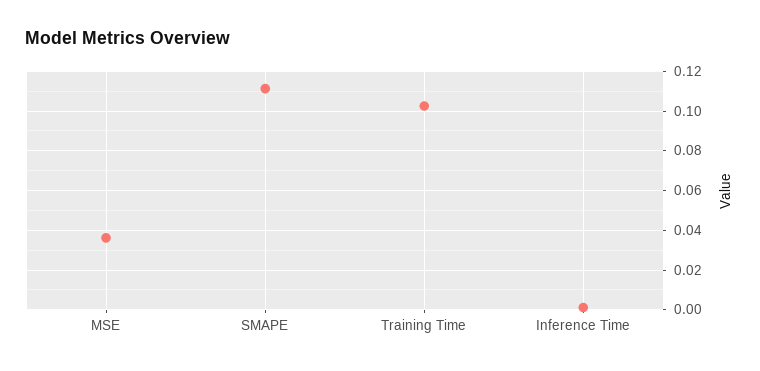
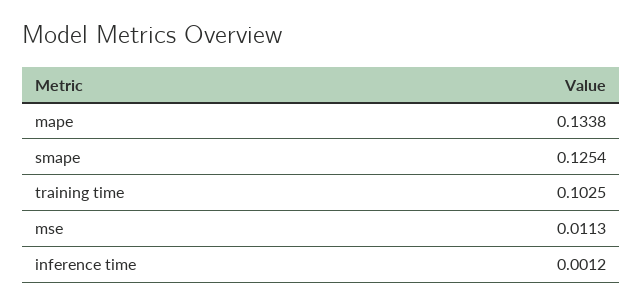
MSE: 0.035 -> 0.0113
SMAPE: 0.11 -> 0.1254
mape: none -> 0.1338

